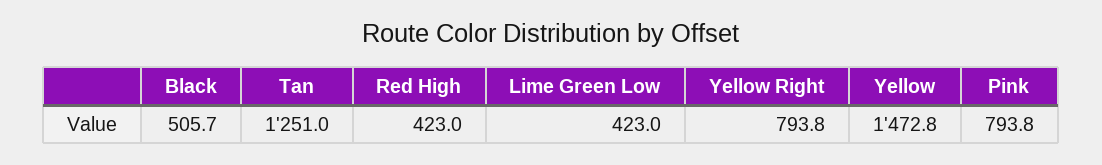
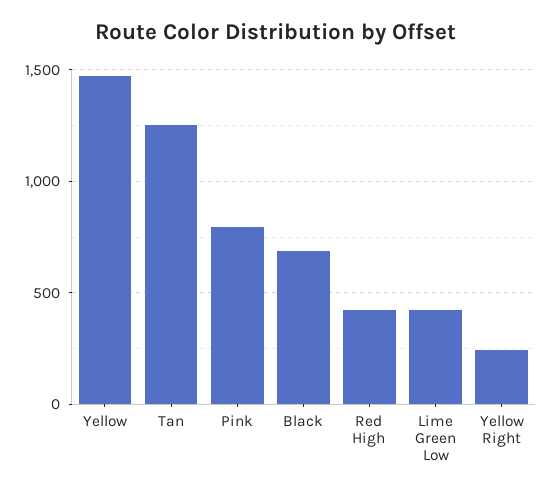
Black: 505.7 -> 700
Yellow Right: 793.8 -> 250

